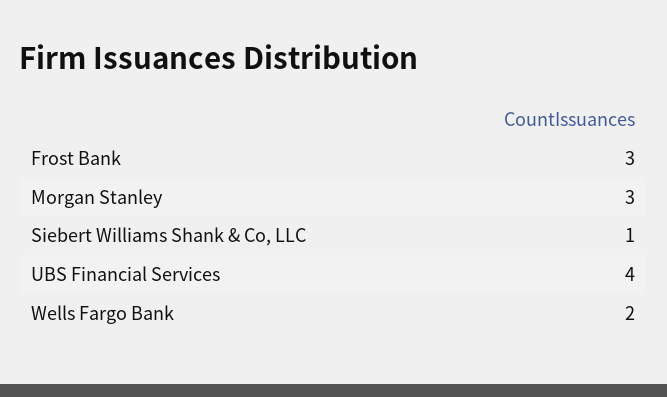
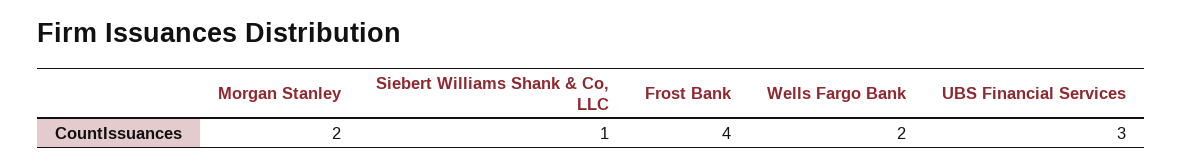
Frost Bank: 3 -> 4
Morgan Stanley: 3 -> 2
UBS Financial Services: 4 -> 3

